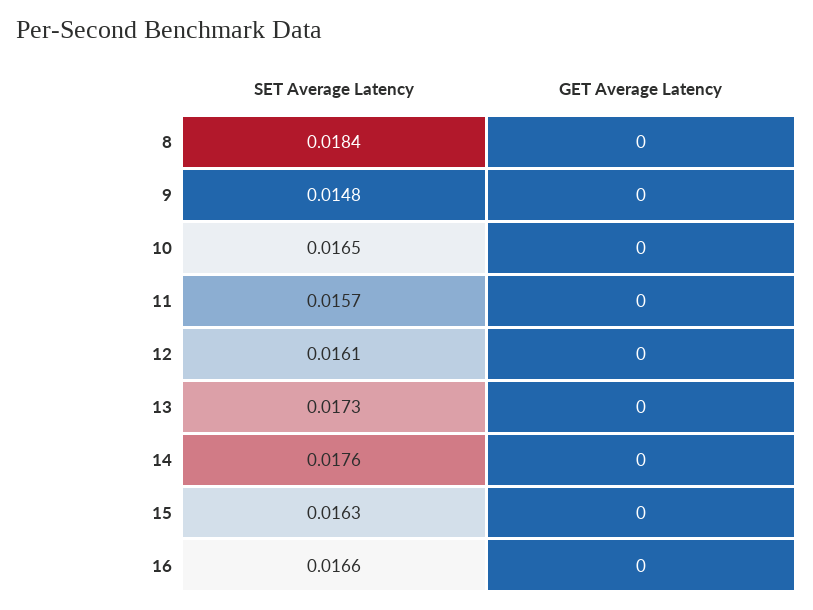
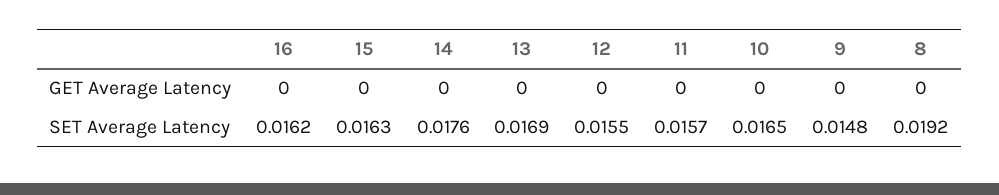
SET Average Latency, 8: 0.0184 -> 0.0192
SET Average Latency, 12: 0.0161 -> 0.0155
SET Average Latency, 13: 0.0173 -> 0.0169
SET Average Latency, 16: 0.0166 -> 0.0162

